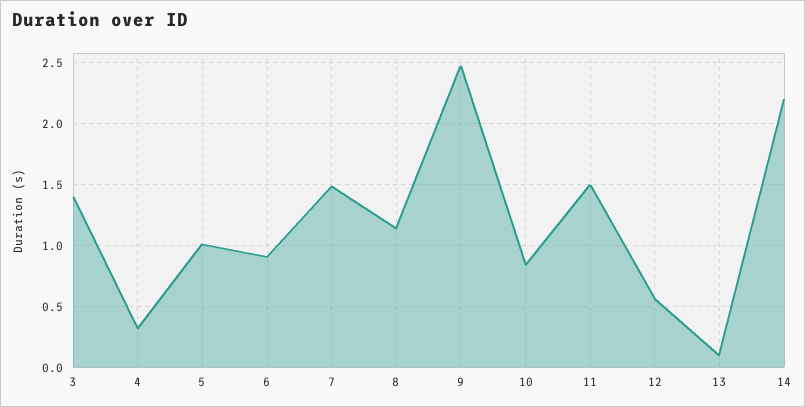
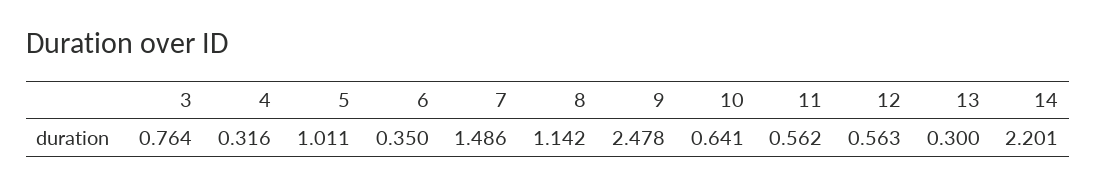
3: 1.4 -> 0.764
6: 0.9 -> 0.35
10: 0.85 -> 0.641
11: 1.5 -> 0.562
13: 0.1 -> 0.3

